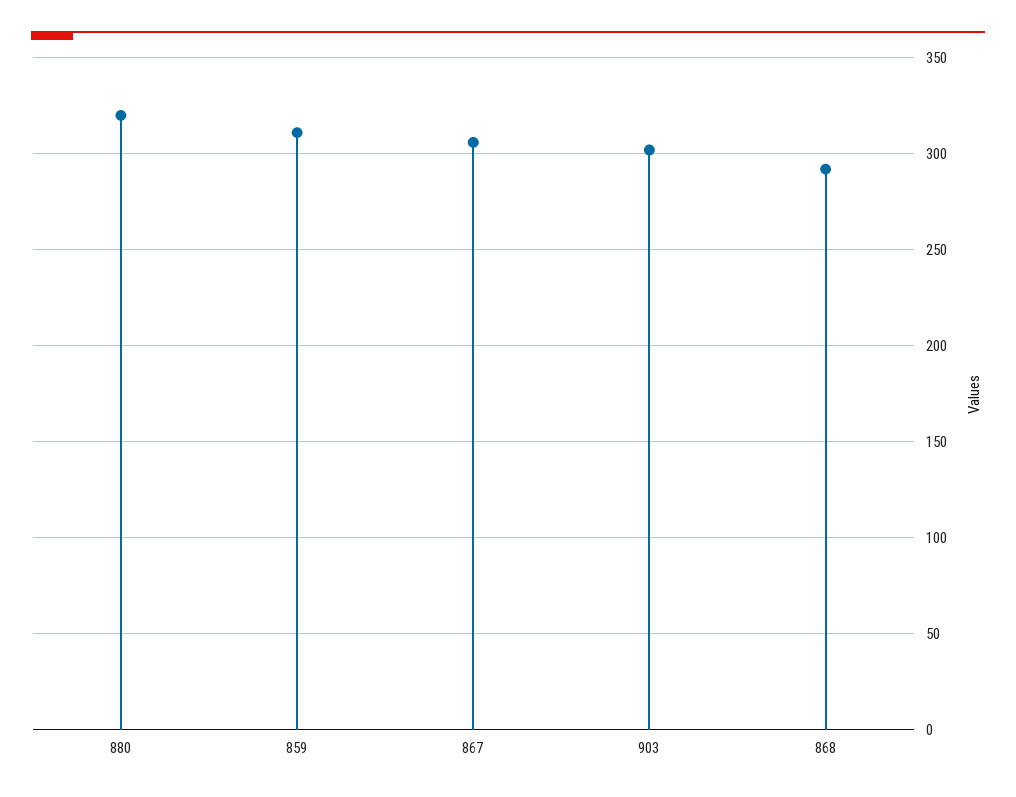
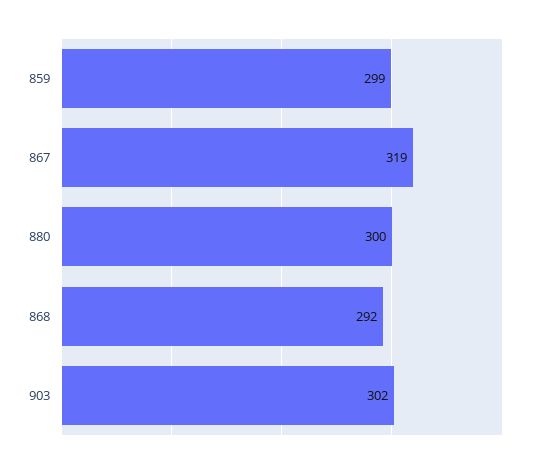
880: 320 -> 300
859: 310 -> 299
867: 305 -> 319

